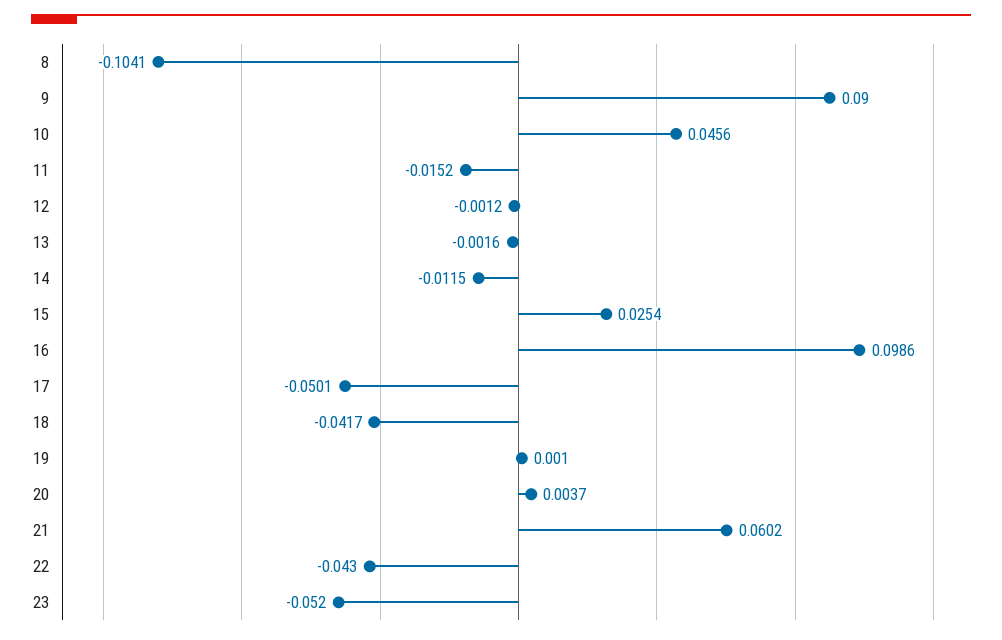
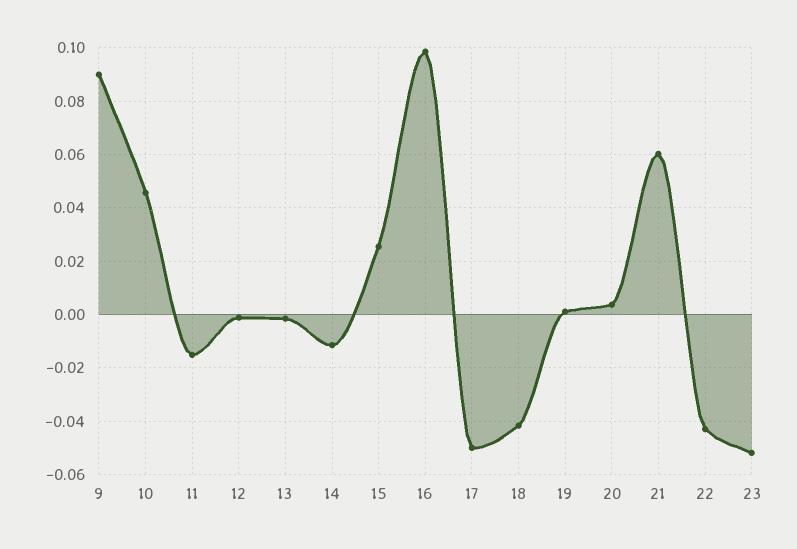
8: -0.1041 -> none

